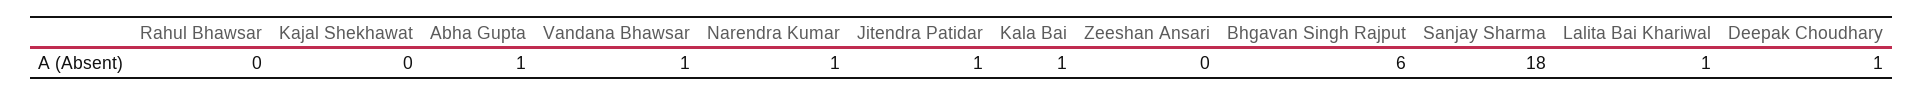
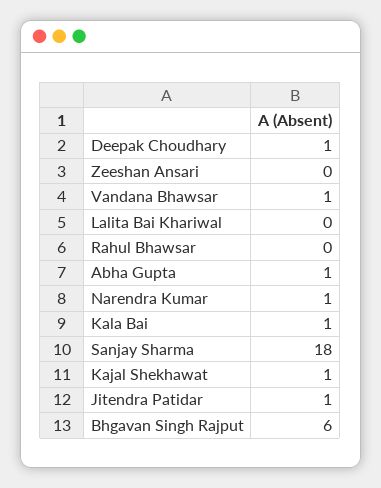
Kajal Shekhawat: 0 -> 1
Lalita Bai Khariwal: 1 -> 0

